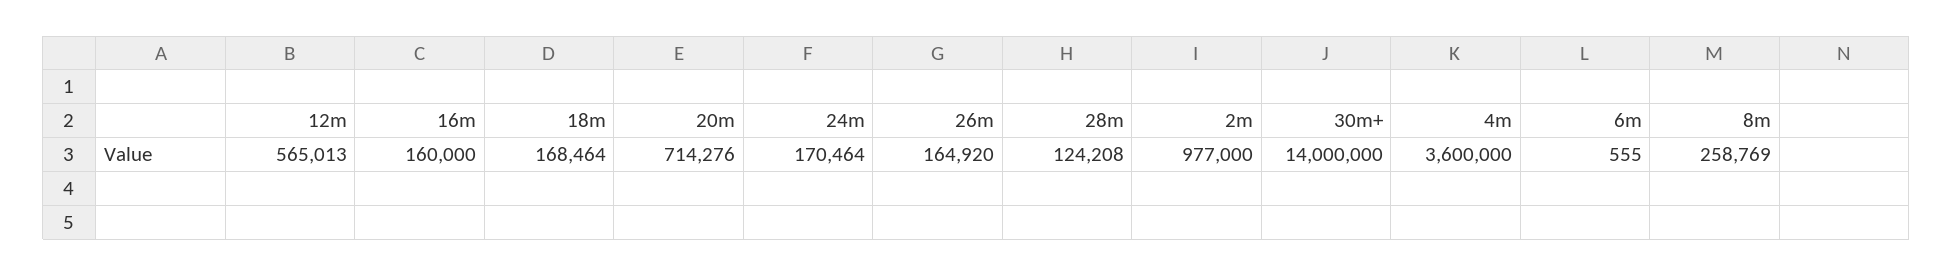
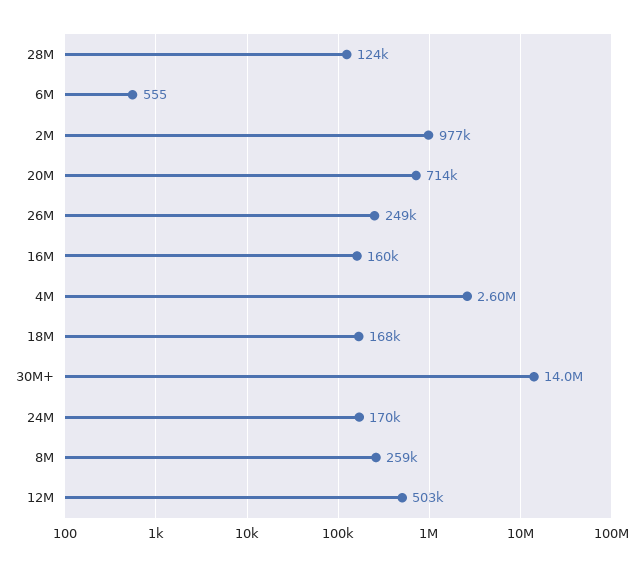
12m: 565013 -> 503000
26m: 164920 -> 249000
4m: 3600000 -> 2600000

